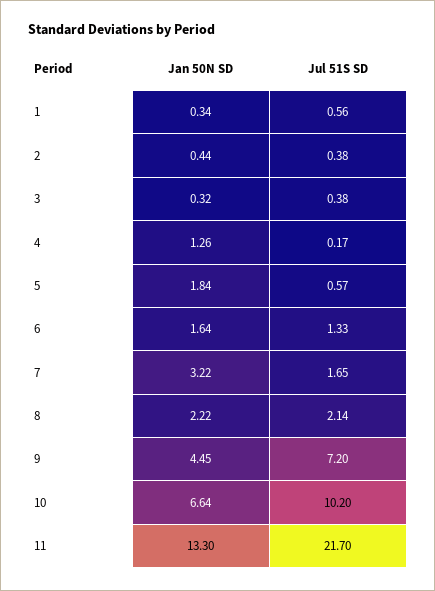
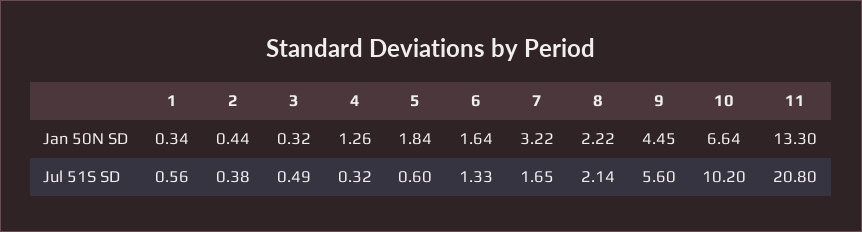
Jul 51S SD, 3: 0.38 -> 0.49
Jul 51S SD, 4: 0.17 -> 0.32
Jul 51S SD, 5: 0.57 -> 0.6
Jul 51S SD, 9: 7.2 -> 5.6
Jul 51S SD, 11: 21.7 -> 20.8

